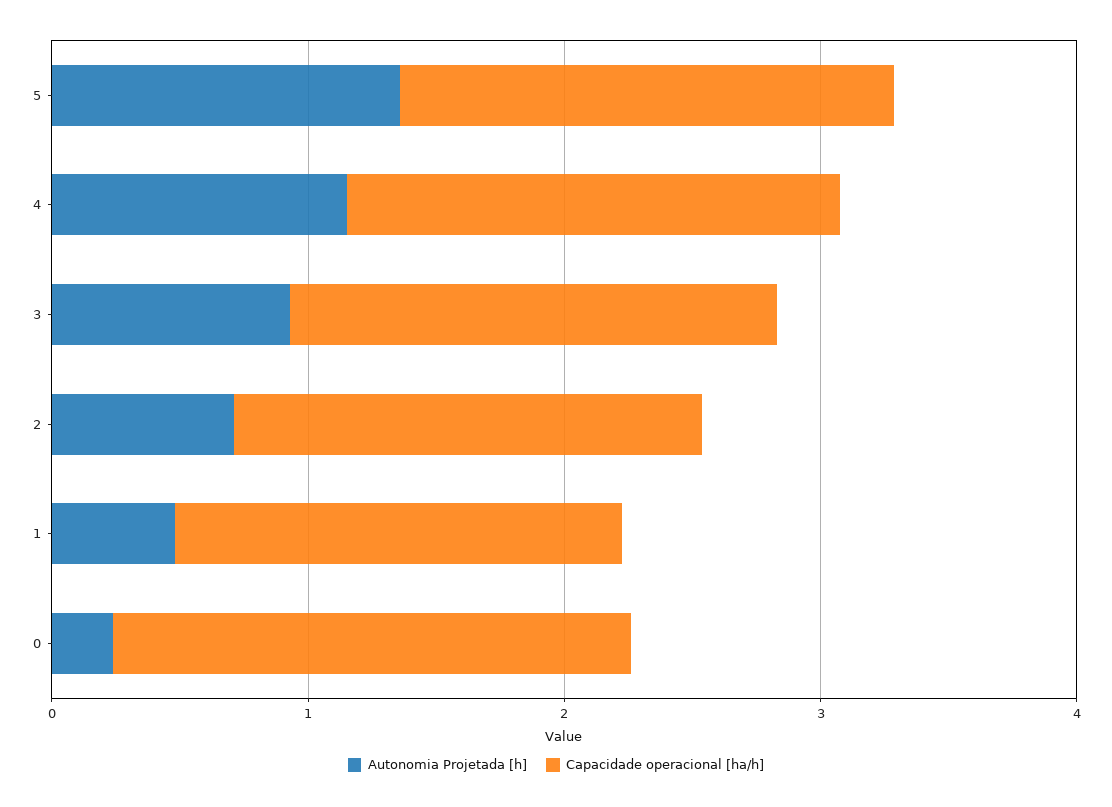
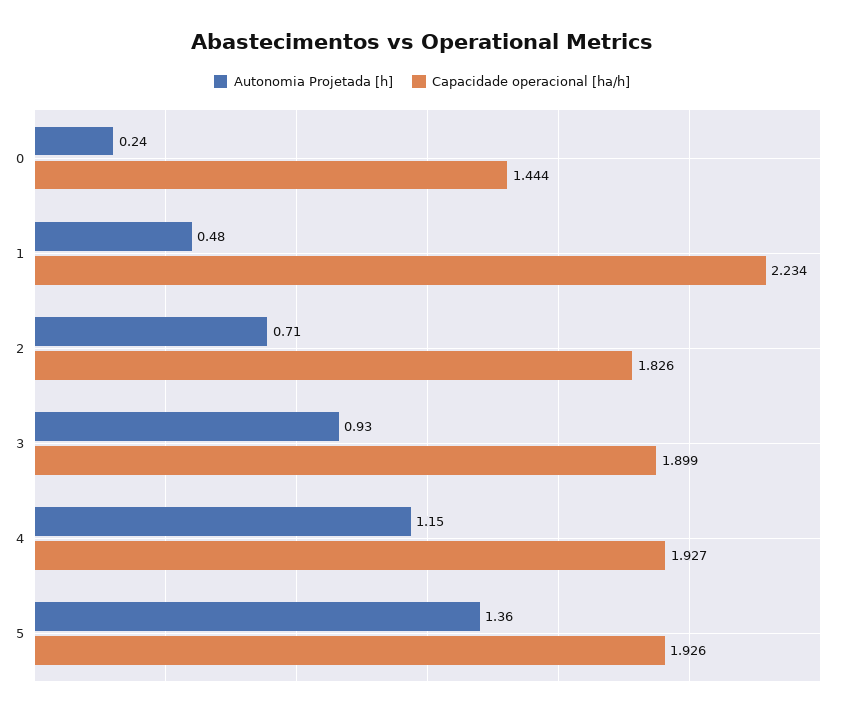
Capacidade operacional [ha/h], 1: 1.8 -> 2.234
Capacidade operacional [ha/h], 0: 2 -> 1.444

